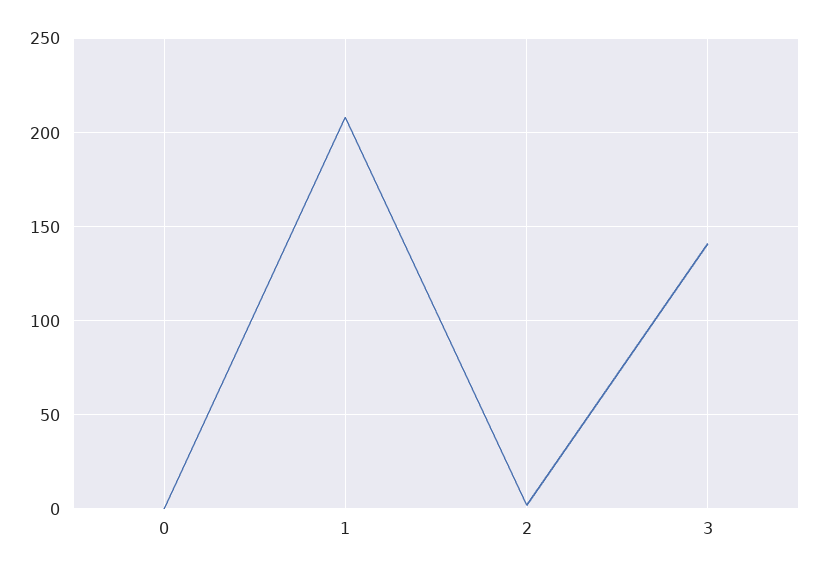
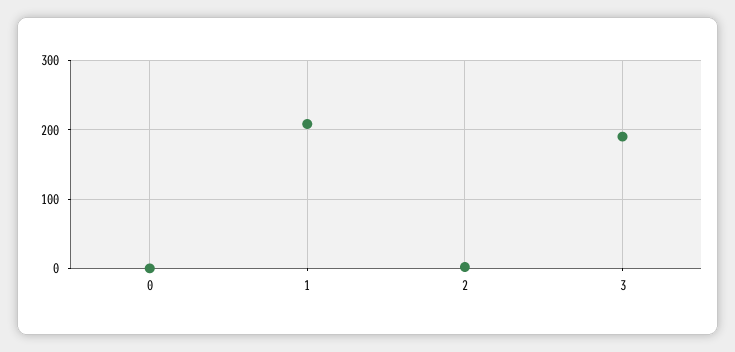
3: 140 -> 190

